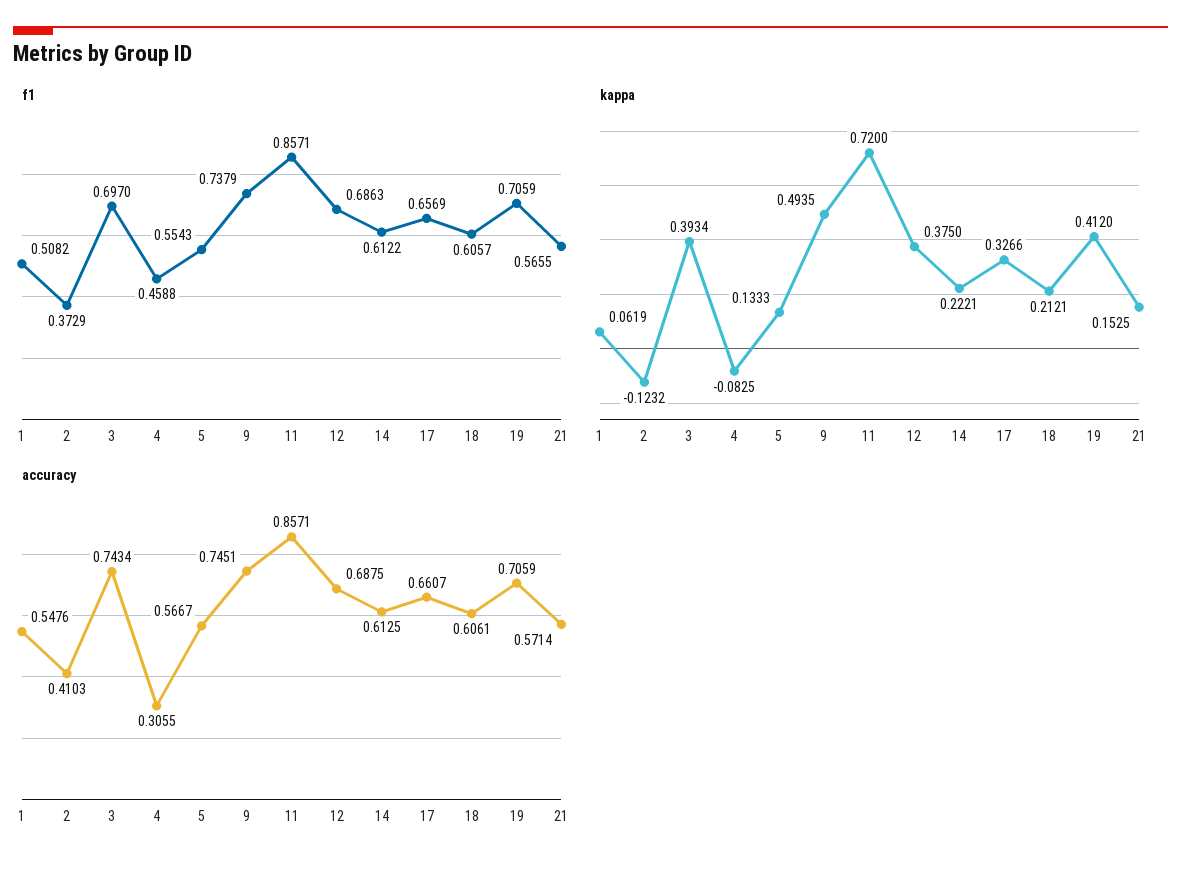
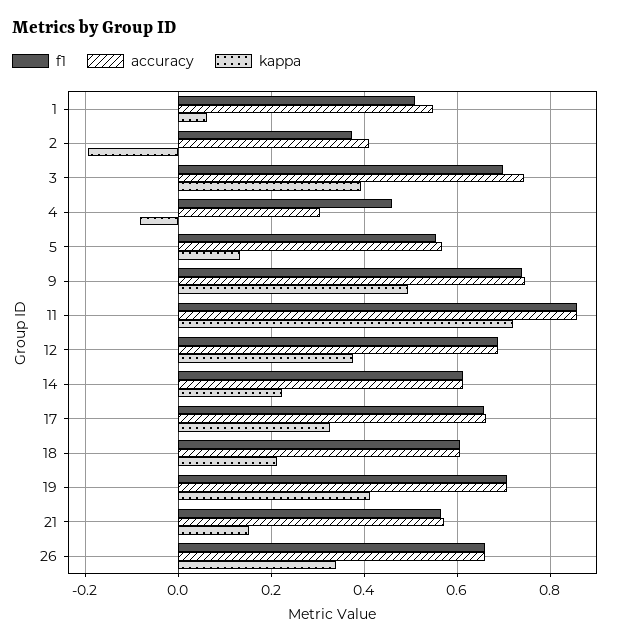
kappa, 2: -0.1232 -> -0.2
f1, 26: none -> 0.66
accuracy, 26: none -> 0.66
kappa, 26: none -> 0.34

